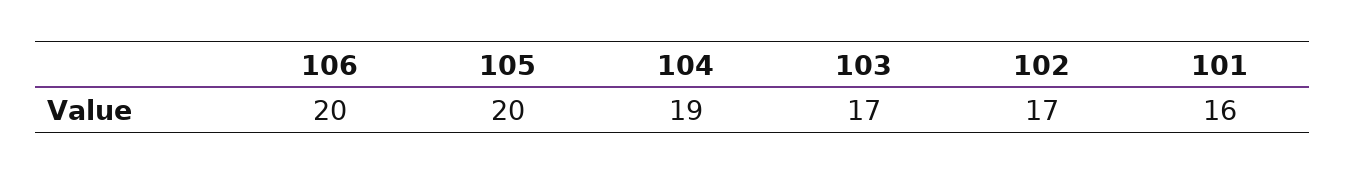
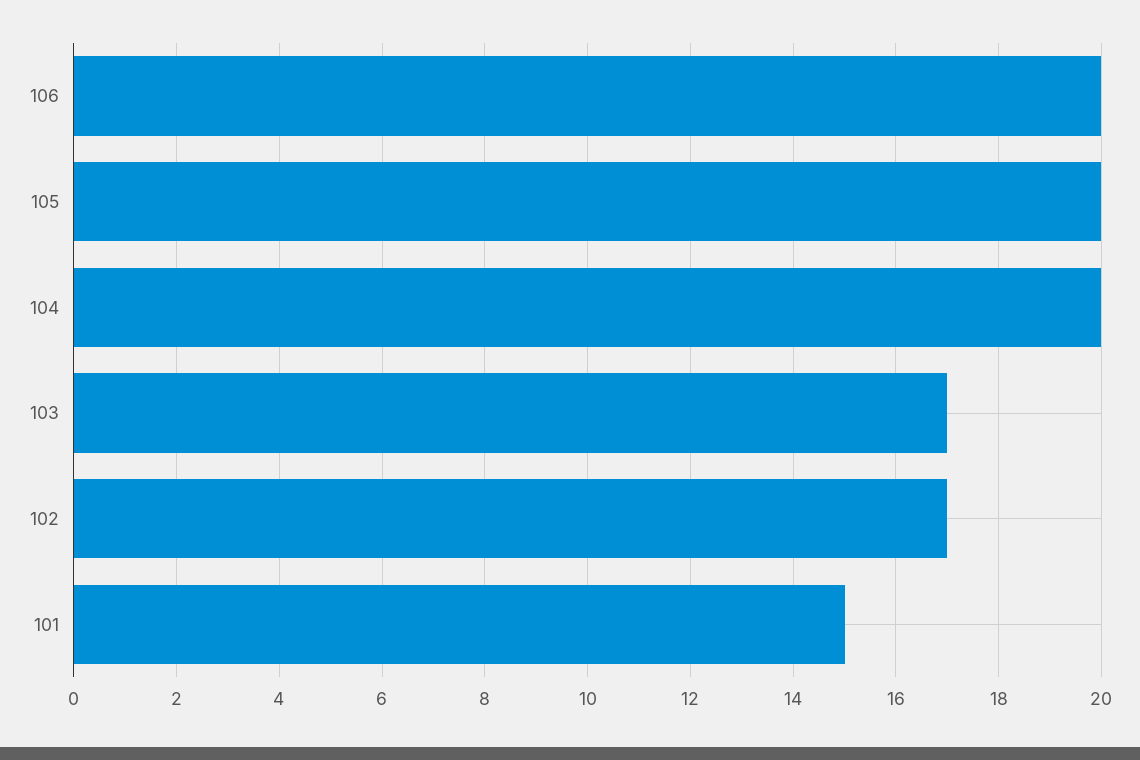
104: 19 -> 20
101: 16 -> 15

